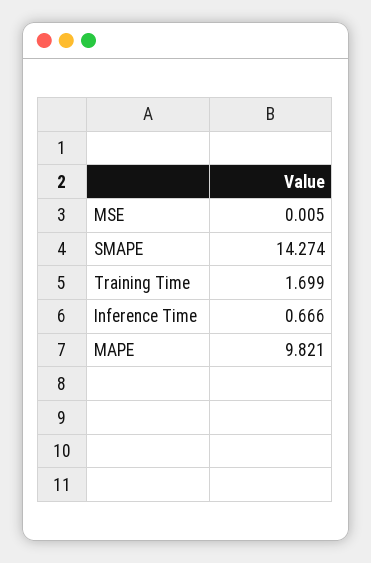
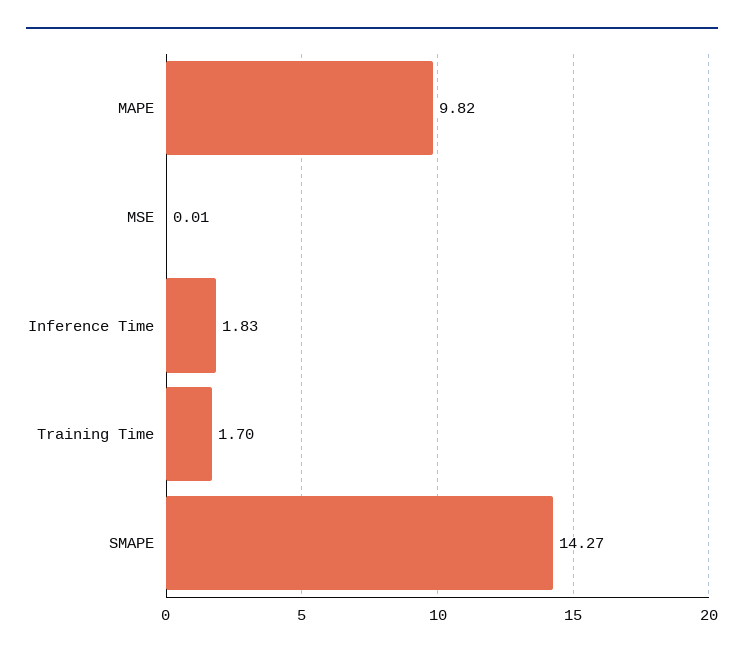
Inference Time: 0.666 -> 1.83

